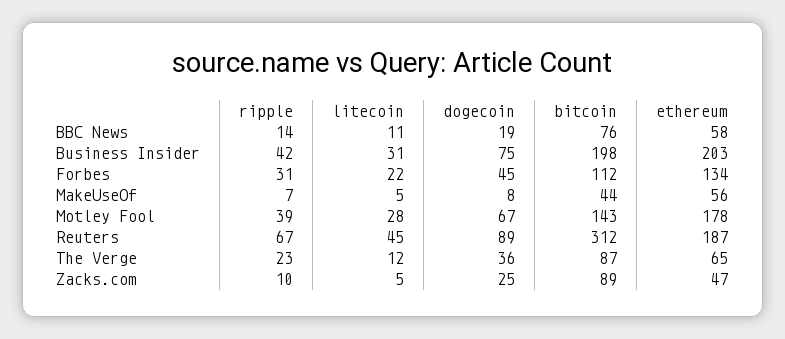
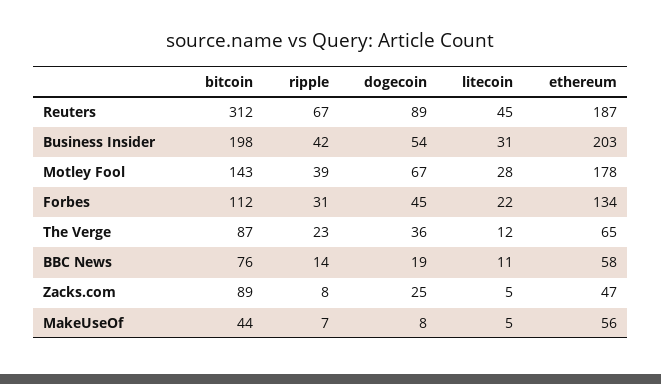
dogecoin, Business Insider: 75 -> 54
ripple, Zacks.com: 10 -> 8

